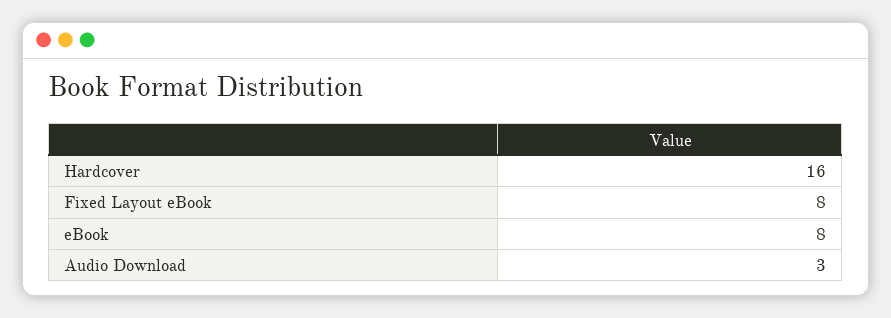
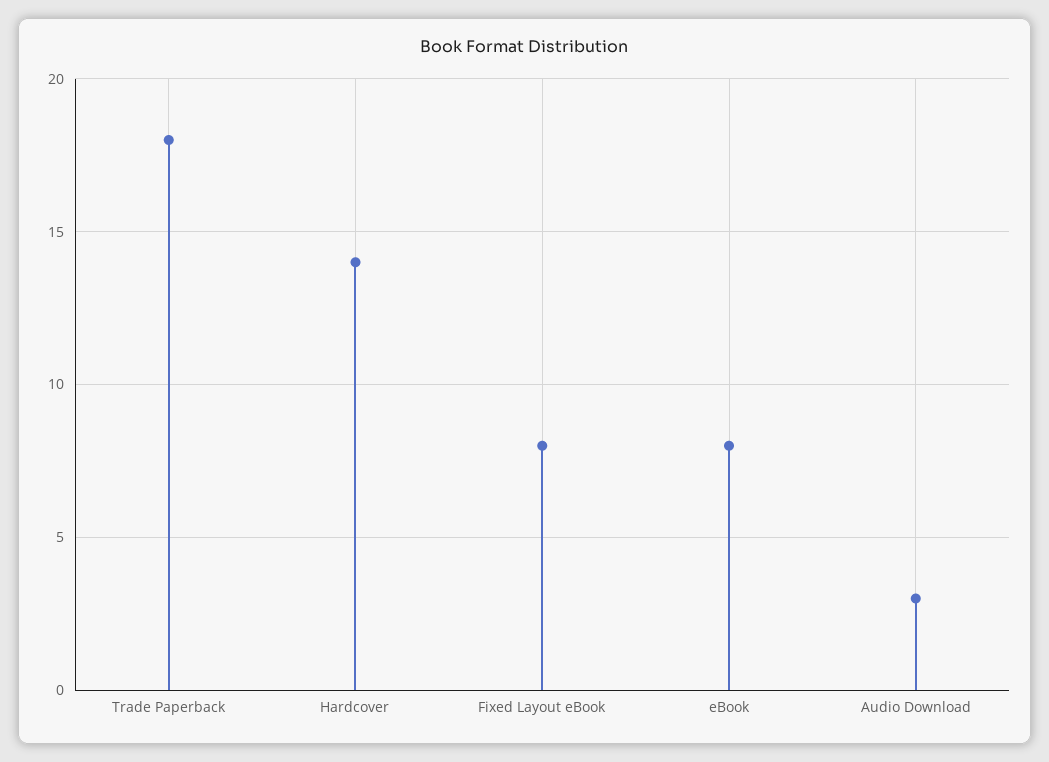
Hardcover: 16 -> 14
Trade Paperback: none -> 18

